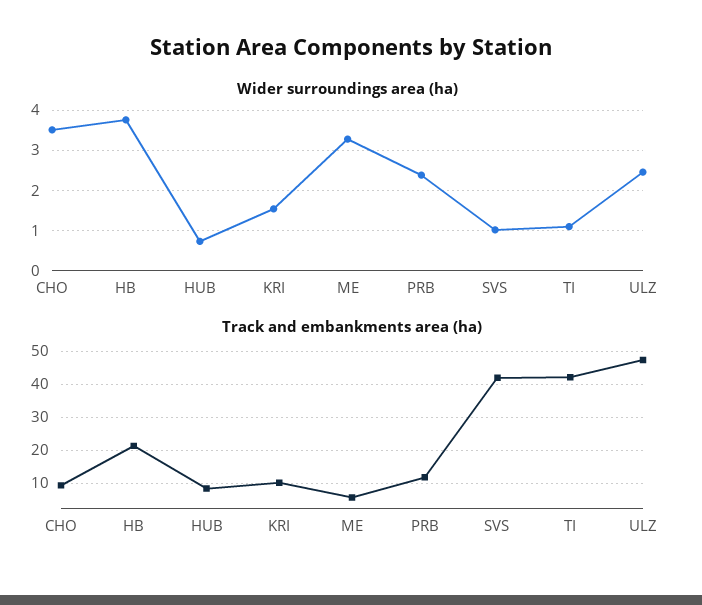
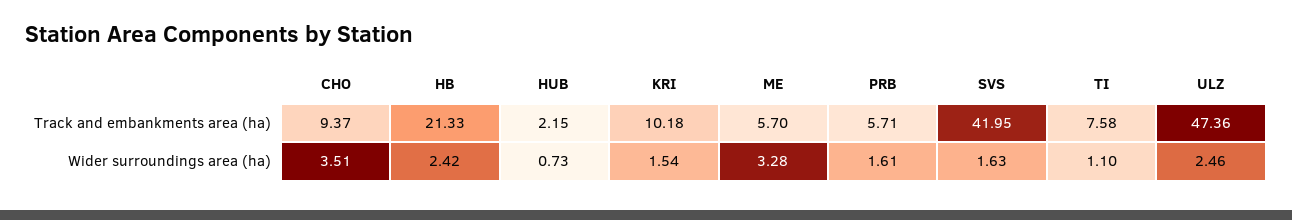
Wider surroundings area (ha), HB: 3.8 -> 2.42
Wider surroundings area (ha), PRB: 2.4 -> 1.61
Wider surroundings area (ha), SVS: 1 -> 1.63
Track and embankments area (ha), HUB: 8 -> 2.15
Track and embankments area (ha), PRB: 12 -> 5.71
Track and embankments area (ha), TI: 42 -> 7.58

